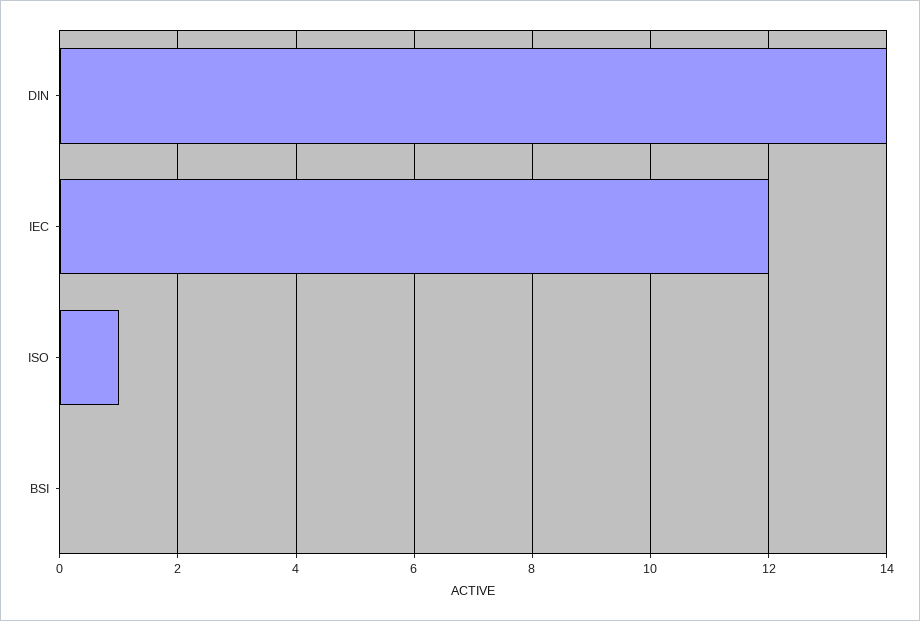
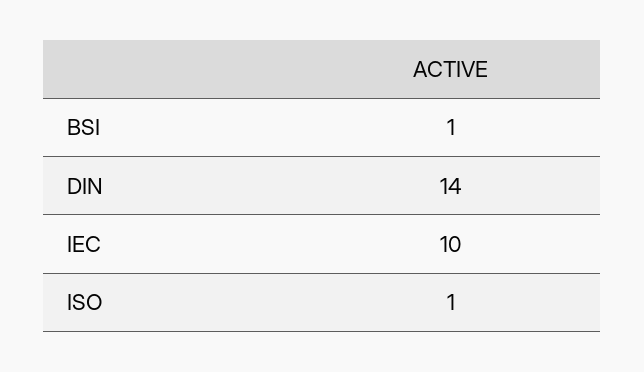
IEC: 12 -> 10
BSI: 0 -> 1

